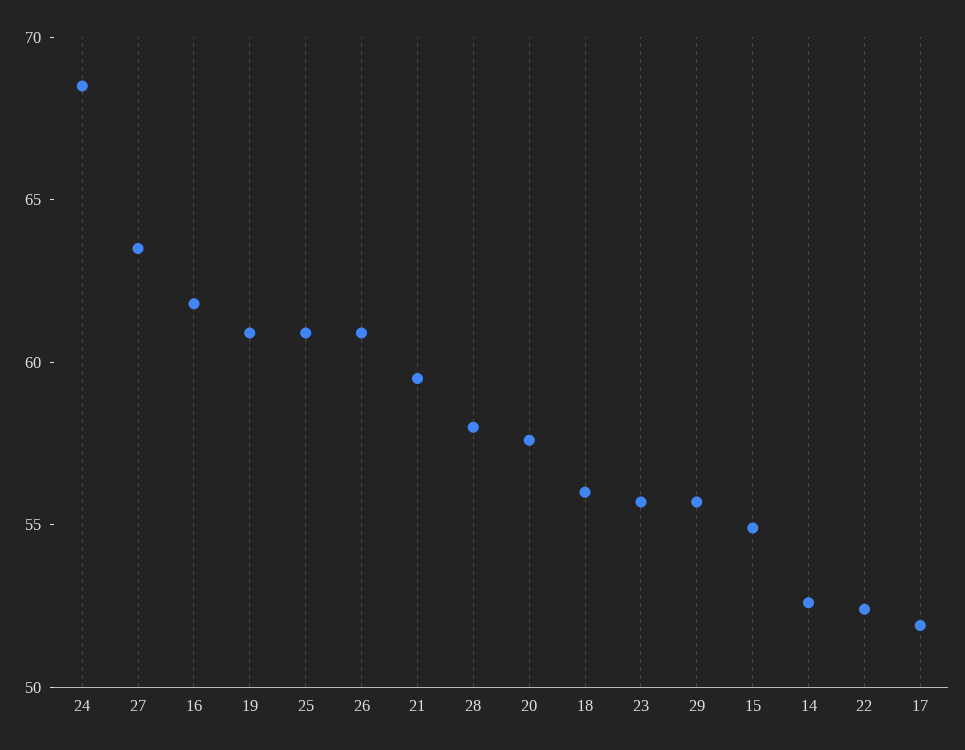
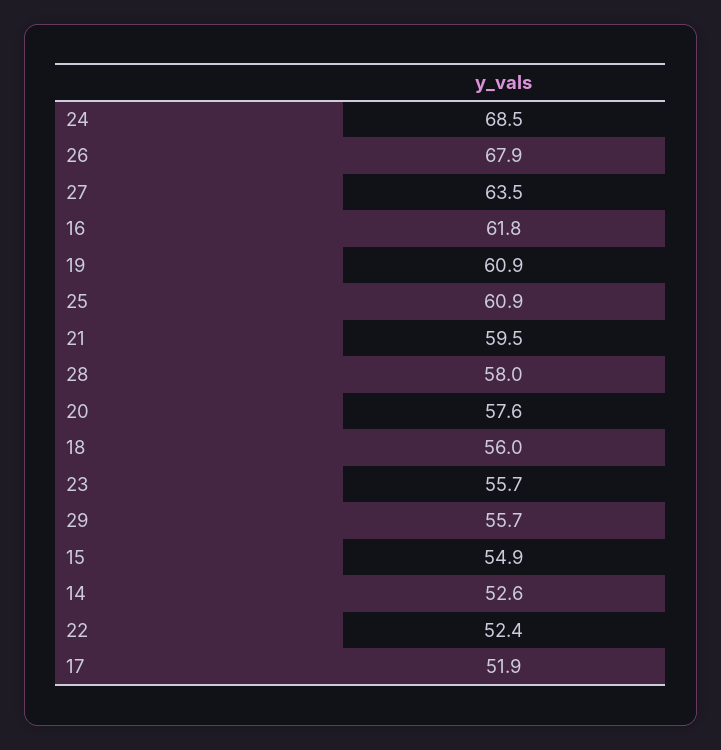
26: 61 -> 67.9

